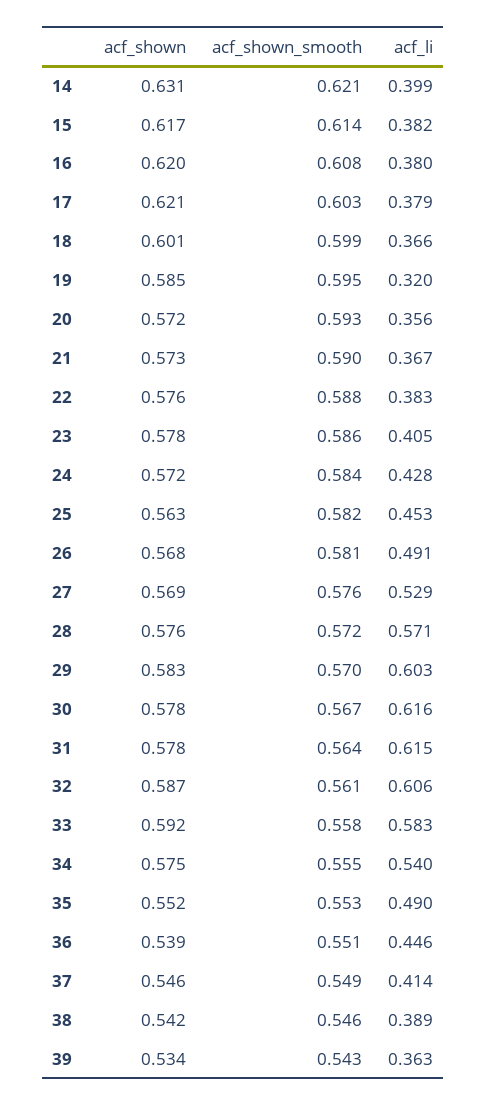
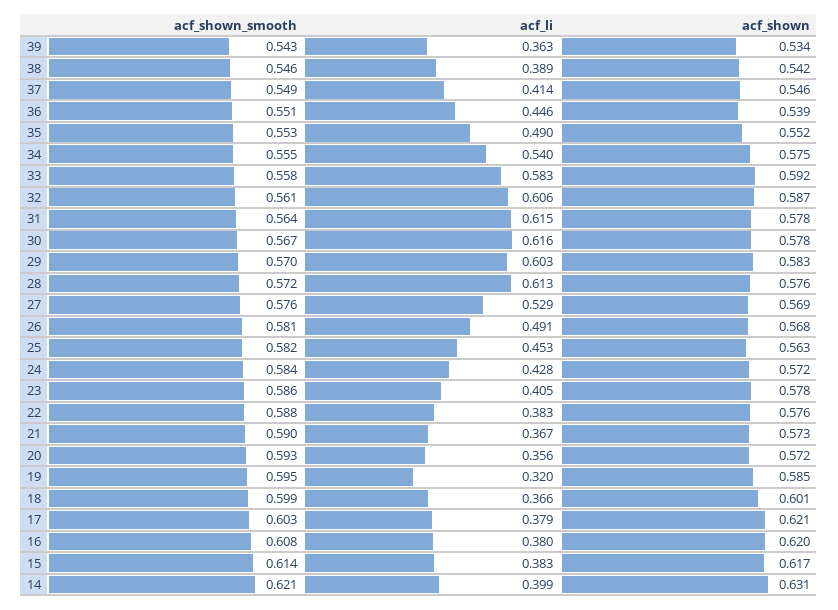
acf_li, 15: 0.382 -> 0.383
acf_li, 28: 0.571 -> 0.613

